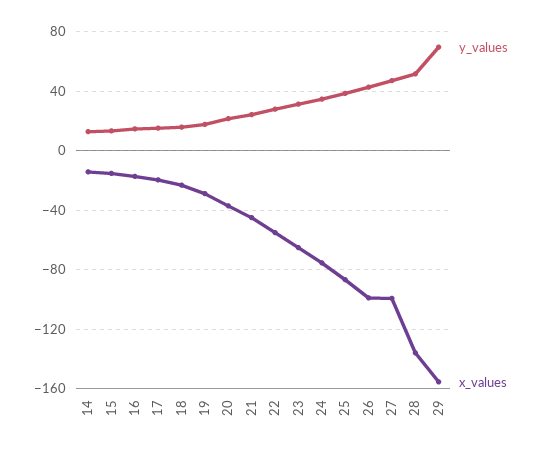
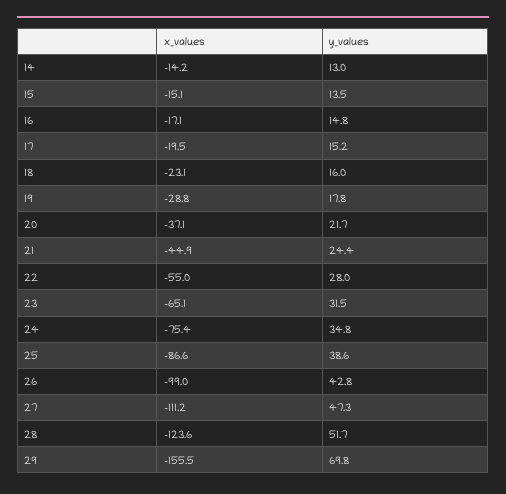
x_values, 27: -100 -> -111.2
x_values, 28: -135 -> -123.6

